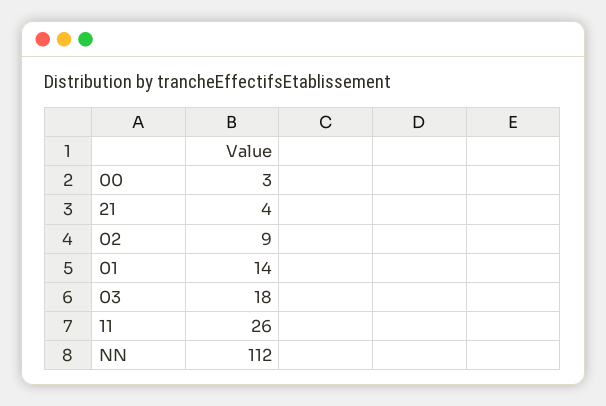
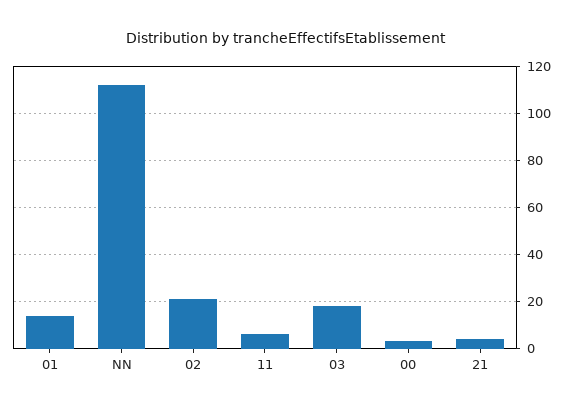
02: 9 -> 20
11: 26 -> 5

